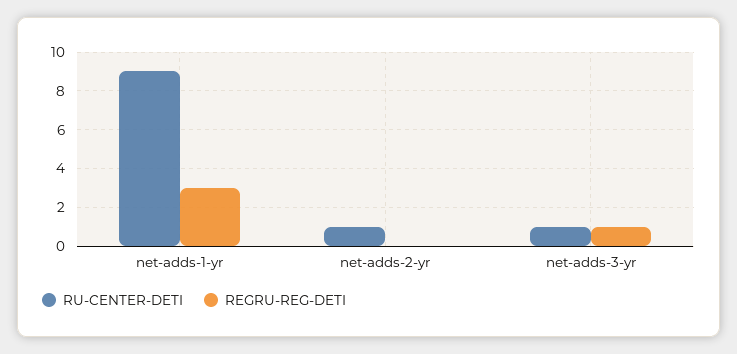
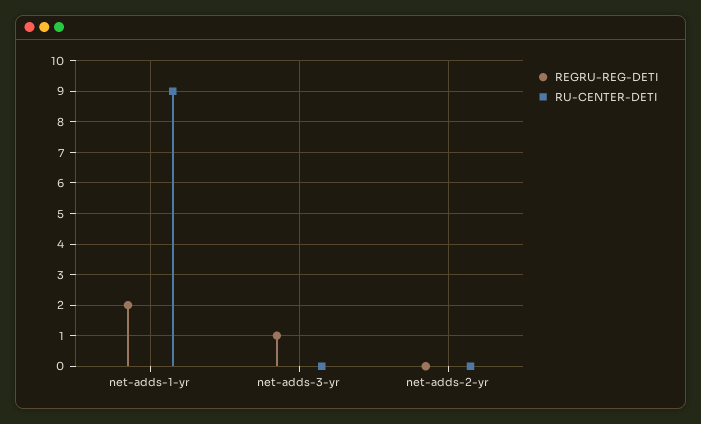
REGRU-REG-DETI, net-adds-1-yr: 3 -> 2
RU-CENTER-DETI, net-adds-2-yr: 1 -> 0
RU-CENTER-DETI, net-adds-3-yr: 1 -> 0

